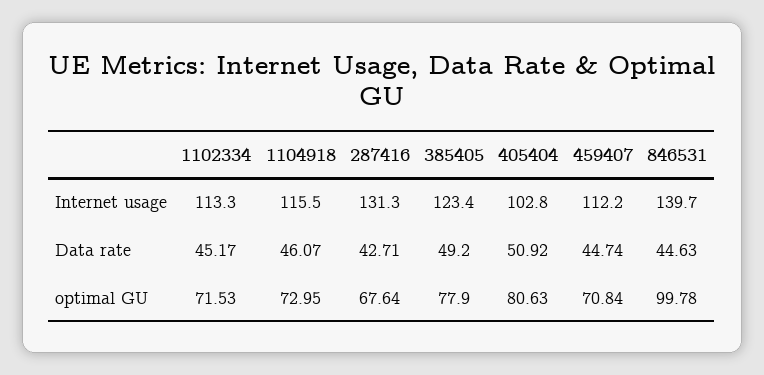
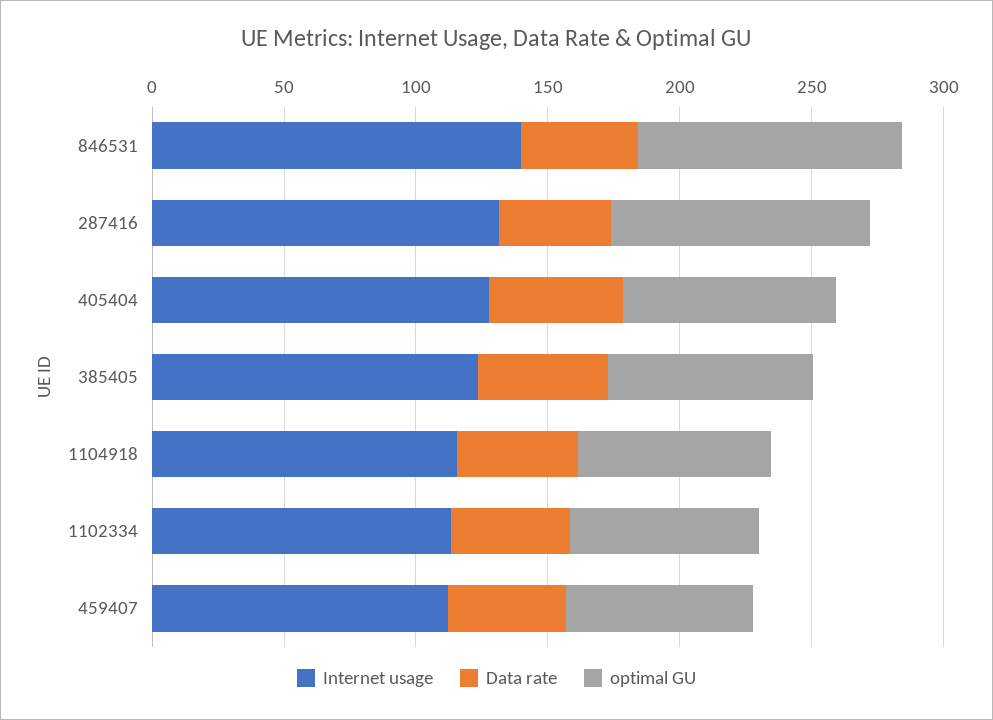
Internet usage, 405404: 102.8 -> 130
optimal GU, 287416: 67.64 -> 100

